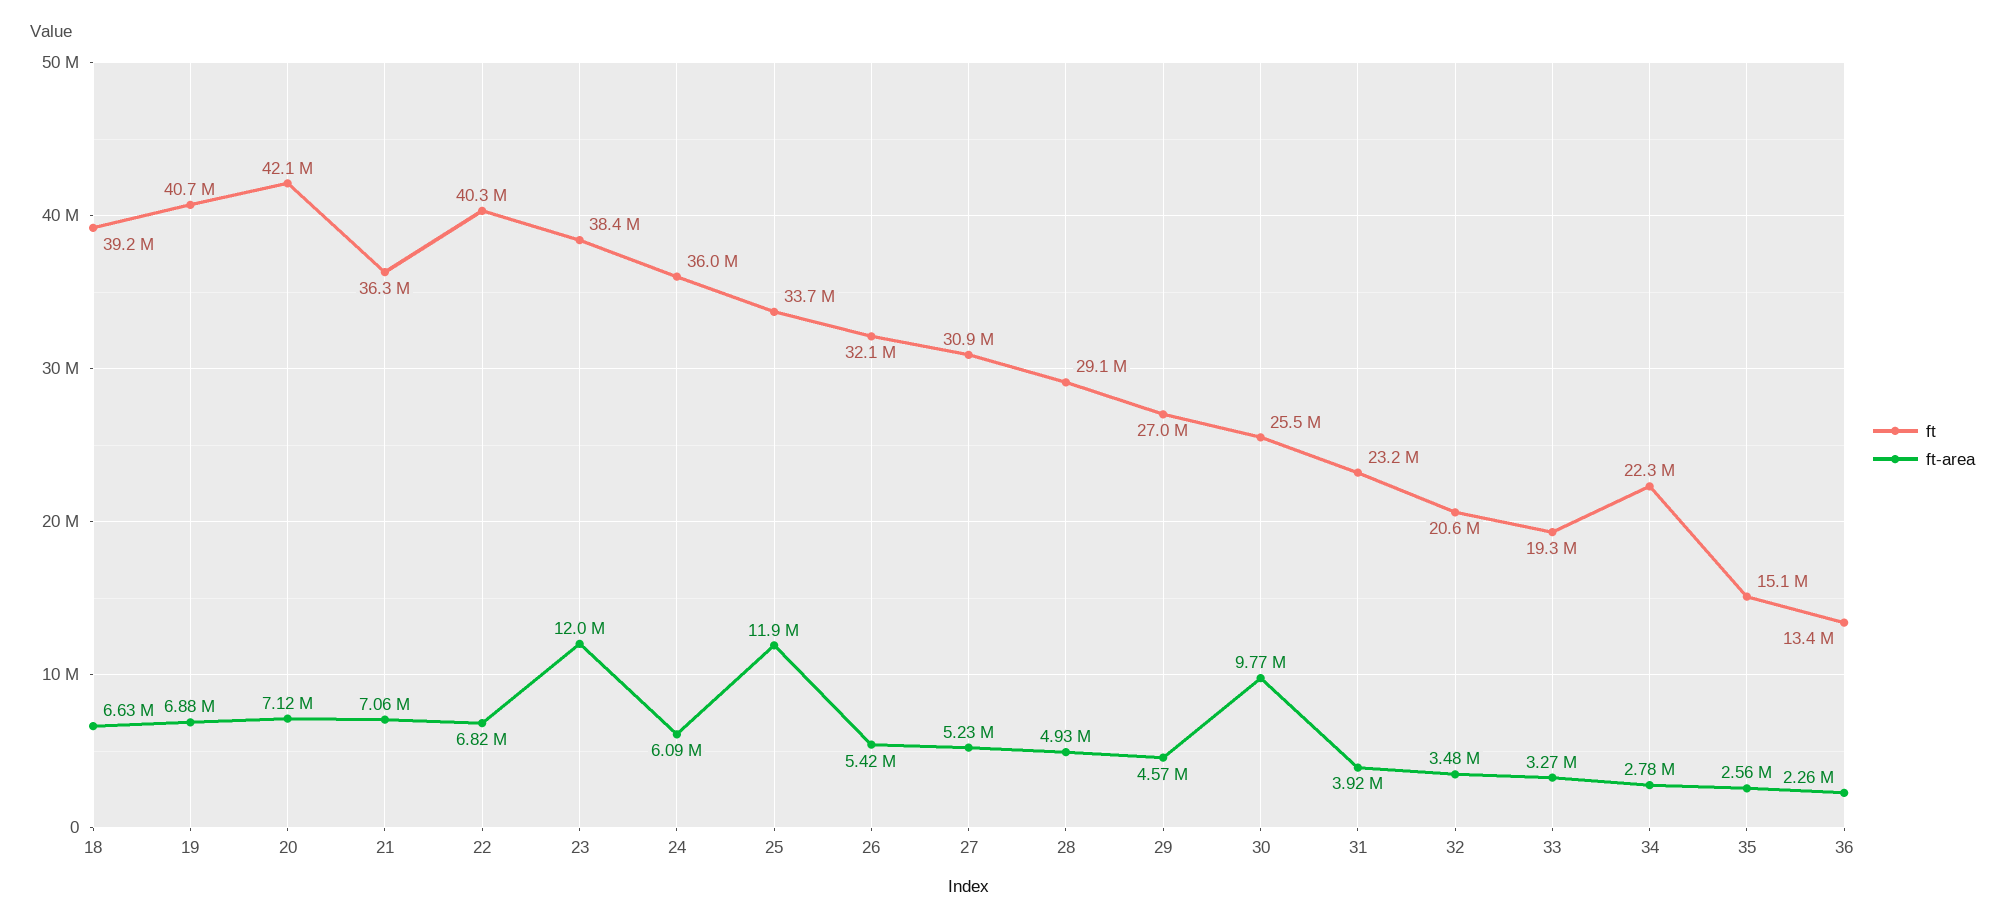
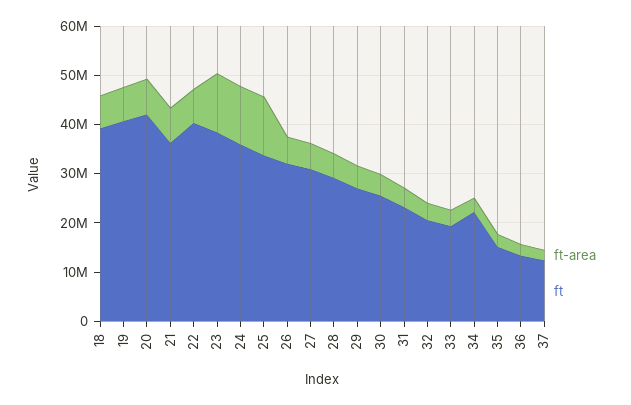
ft-area, 24: 6090000 -> 12000000
ft-area, 30: 9770000 -> 4000000
ft-area, 37: none -> 2000000
ft, 37: none -> 12000000

